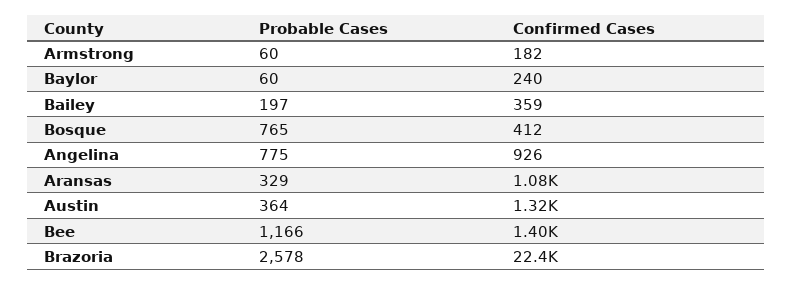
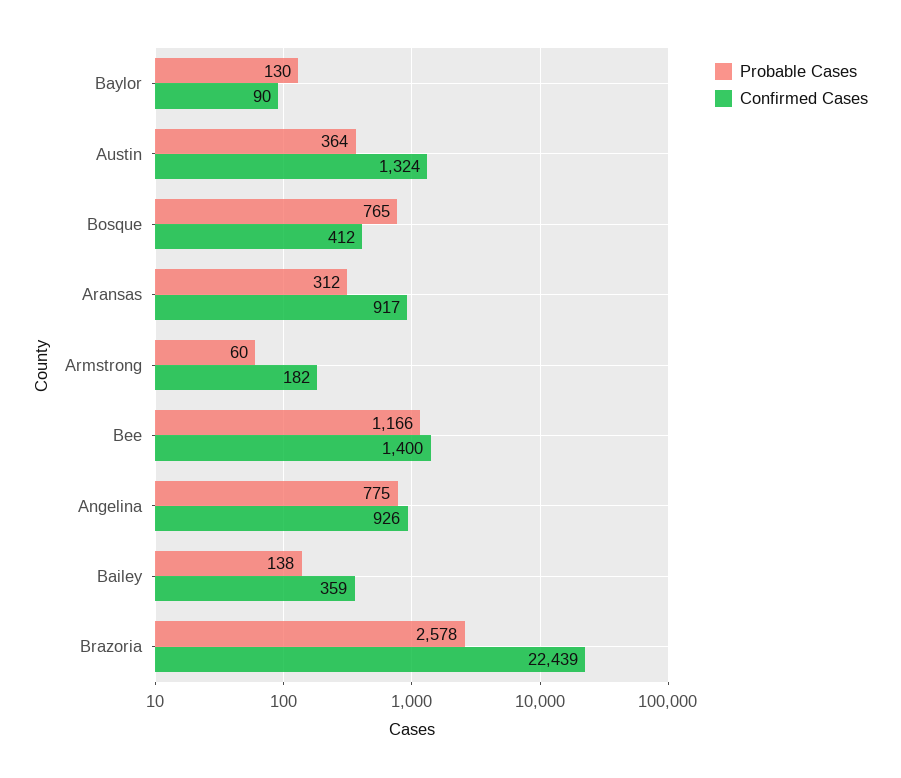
Probable Cases, Baylor: 60 -> 130
Confirmed Cases, Baylor: 240 -> 90
Probable Cases, Bailey: 197 -> 138
Probable Cases, Aransas: 329 -> 312
Confirmed Cases, Aransas: 1080 -> 917

